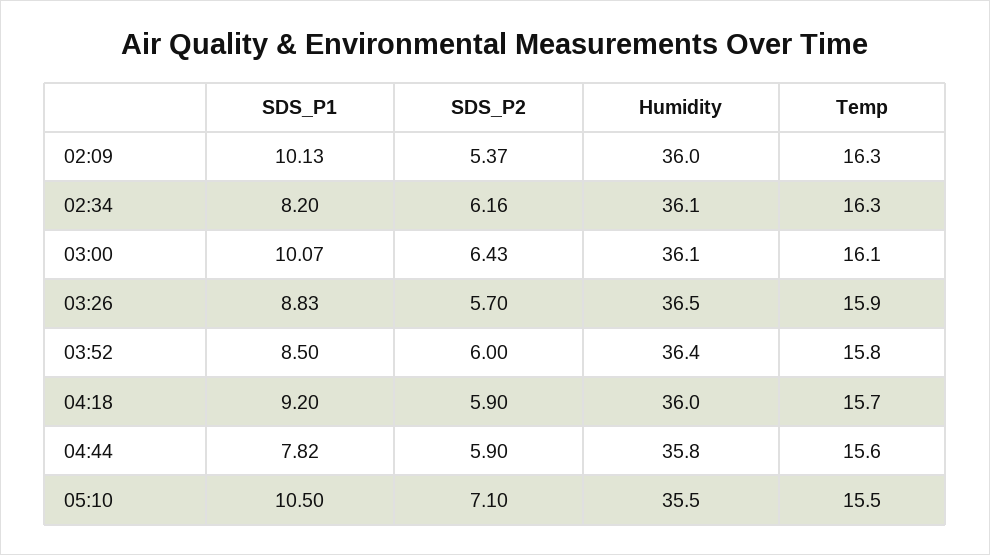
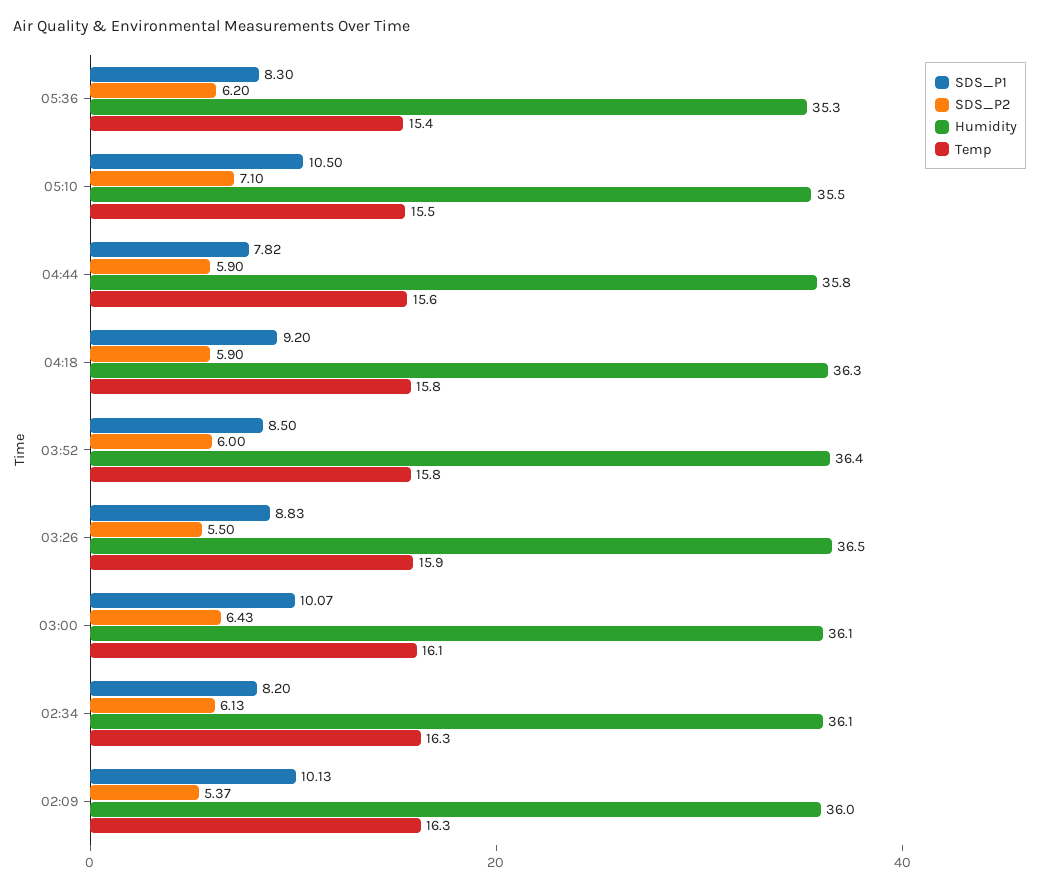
SDS_P2, 02:34: 6.16 -> 6.13
SDS_P2, 03:26: 5.7 -> 5.5
Humidity, 04:18: 36 -> 36.3
Temp, 04:18: 15.7 -> 15.8
SDS_P1, 05:36: none -> 8.3
SDS_P2, 05:36: none -> 6.2
Humidity, 05:36: none -> 35.3
Temp, 05:36: none -> 15.4

